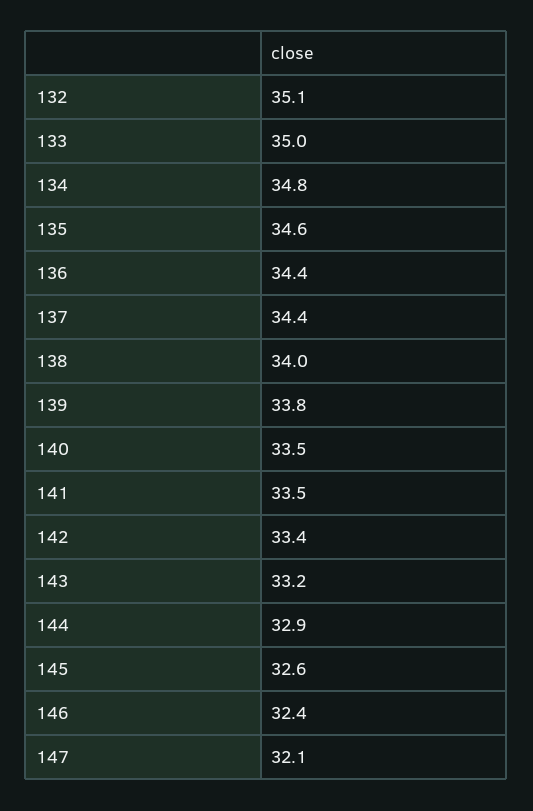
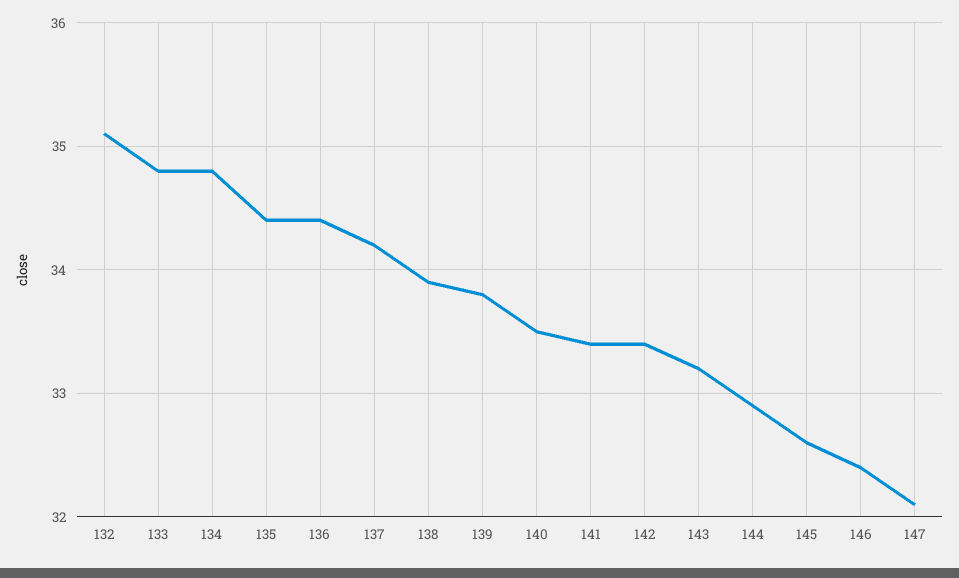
133: 35 -> 34.8
135: 34.6 -> 34.4
137: 34.4 -> 34.2
138: 34 -> 33.9
141: 33.5 -> 33.4

